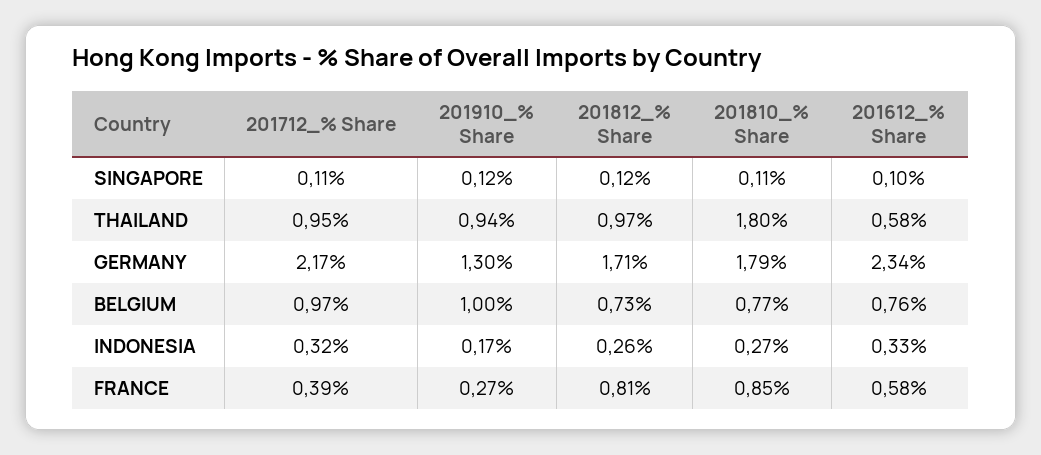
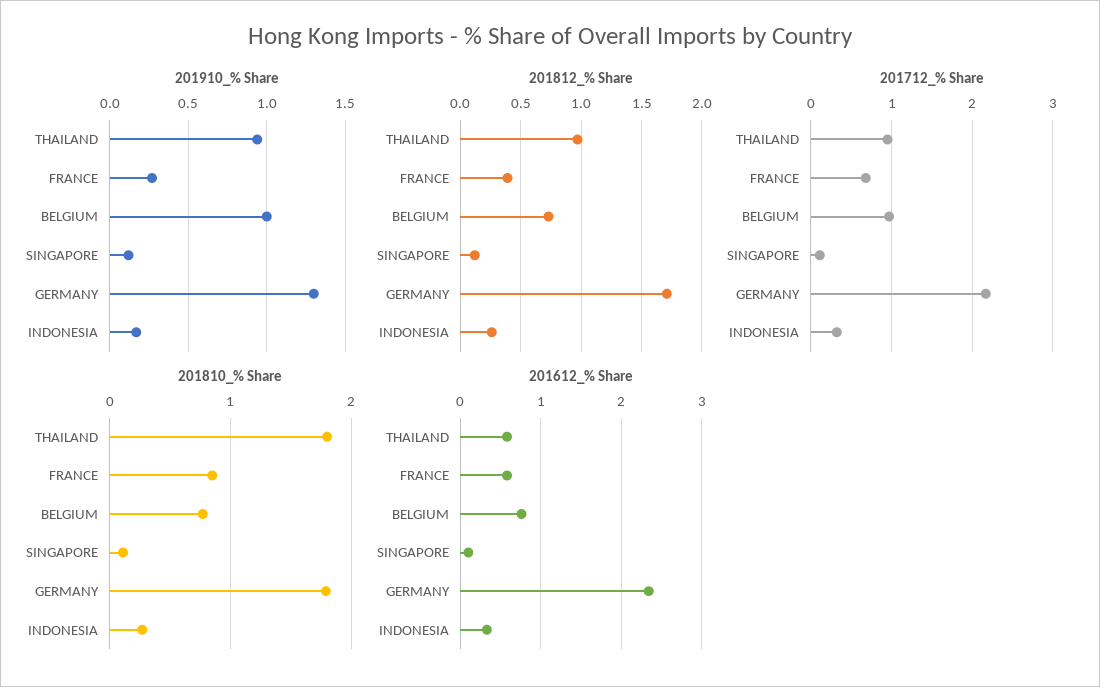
201712_% Share, FRANCE: 0.39 -> 0.7
201812_% Share, FRANCE: 0.81 -> 0.4

